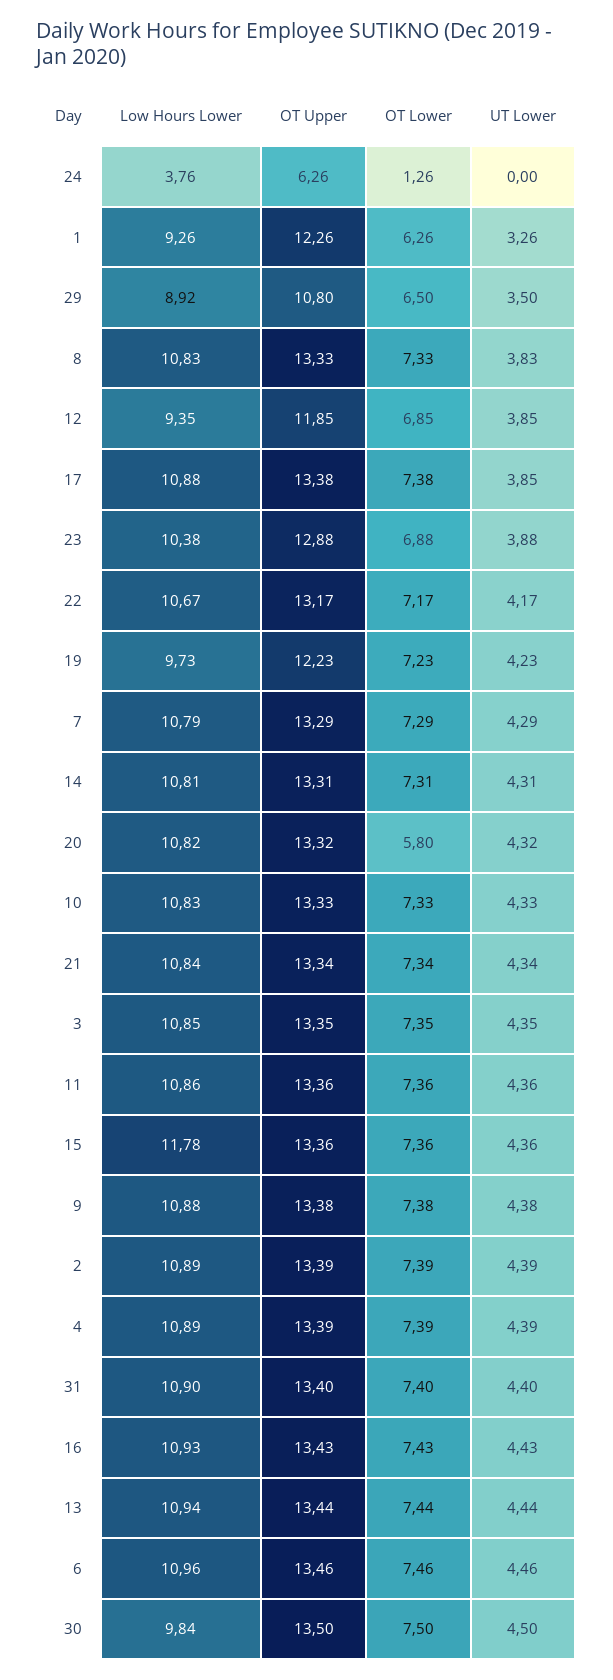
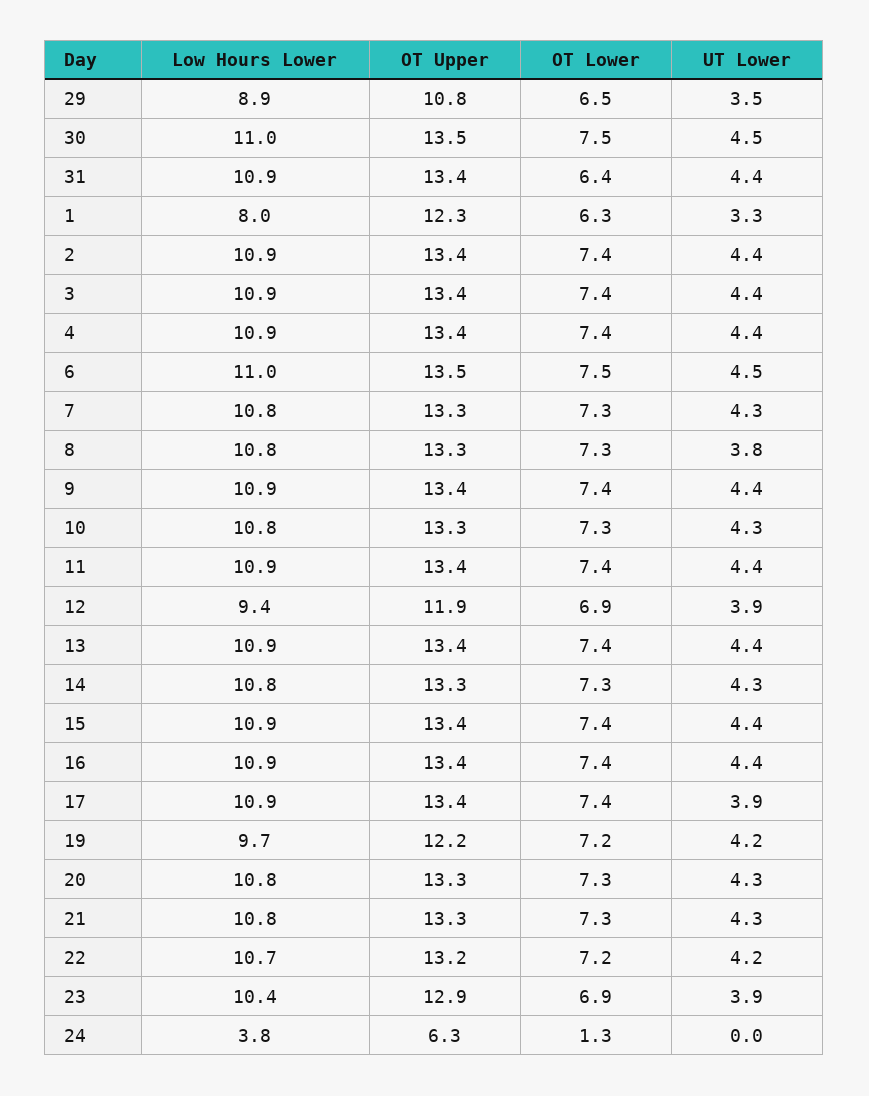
Low Hours Lower, 1: 9.26 -> 8
OT Lower, 20: 5.8 -> 7.3
Low Hours Lower, 15: 11.78 -> 10.9
OT Lower, 31: 7.4 -> 6.4
Low Hours Lower, 30: 9.84 -> 11

